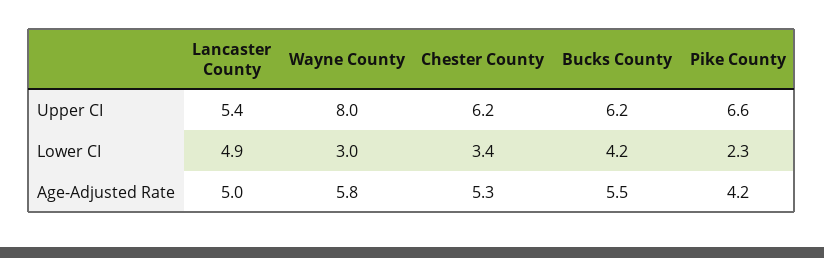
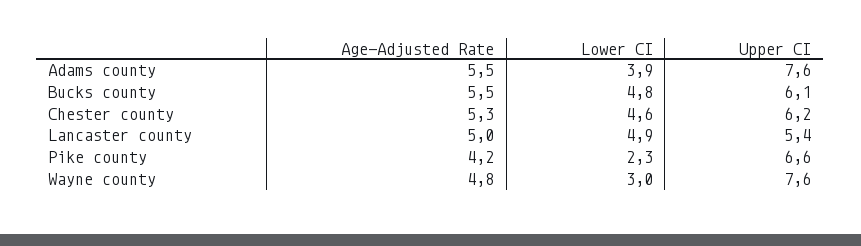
Wayne County, Upper CI: 8 -> 7.6
Bucks County, Upper CI: 6.2 -> 6.1
Chester County, Lower CI: 3.4 -> 4.6
Bucks County, Lower CI: 4.2 -> 4.8
Wayne County, Age-Adjusted Rate: 5.8 -> 4.8
Adams county, Age-Adjusted Rate: none -> 5.5
Adams county, Lower CI: none -> 3.9
Adams county, Upper CI: none -> 7.6

